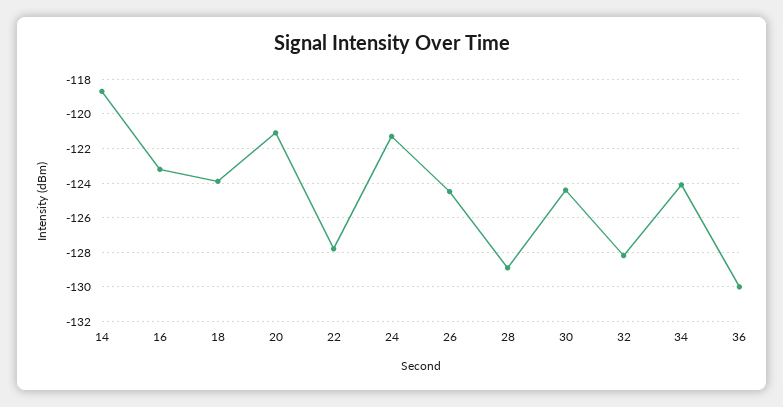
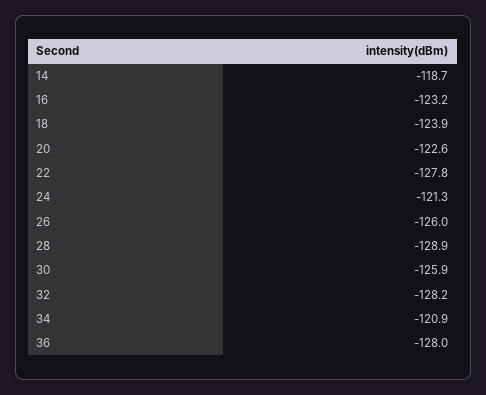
20: -121 -> -122.6
26: -124.5 -> -126
30: -124.5 -> -125.9
34: -124 -> -120.9
36: -130 -> -128

